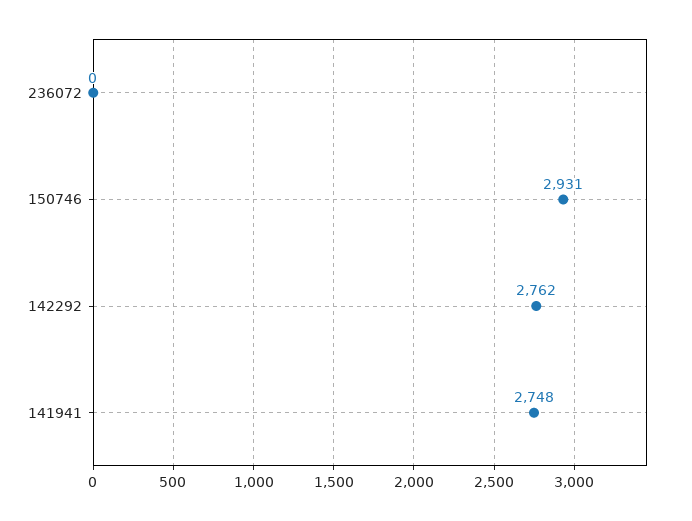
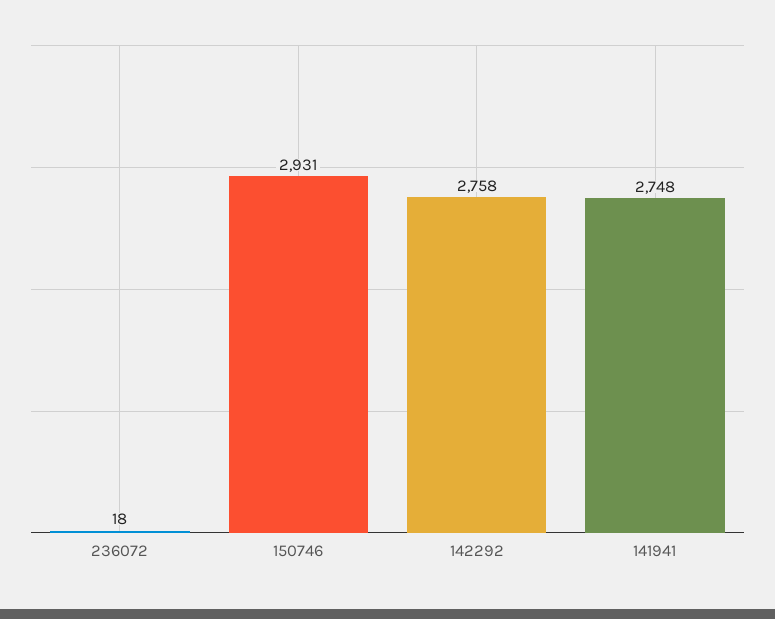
236072: 0 -> 18
142292: 2762 -> 2758

